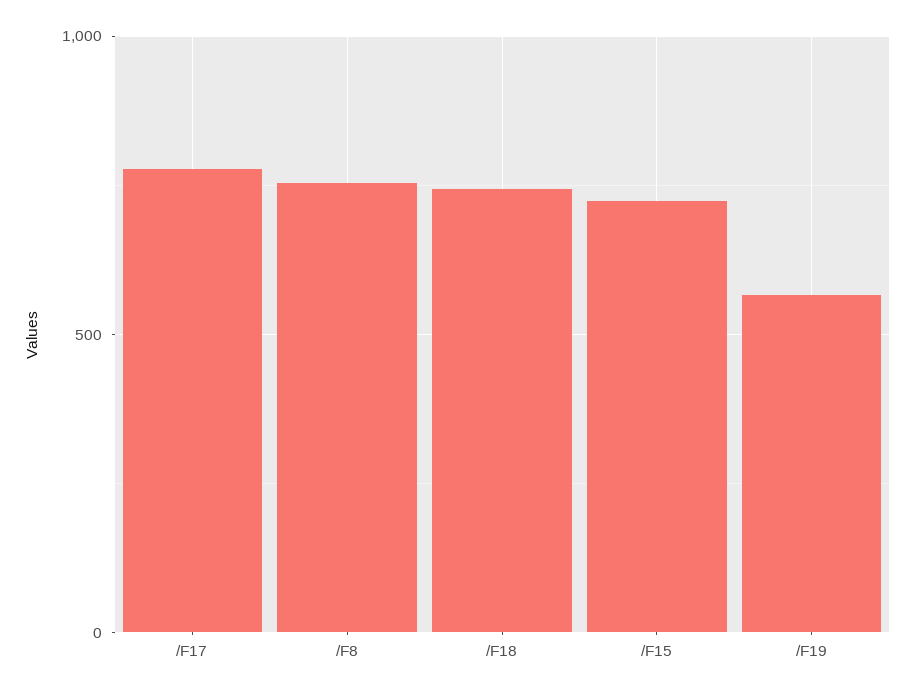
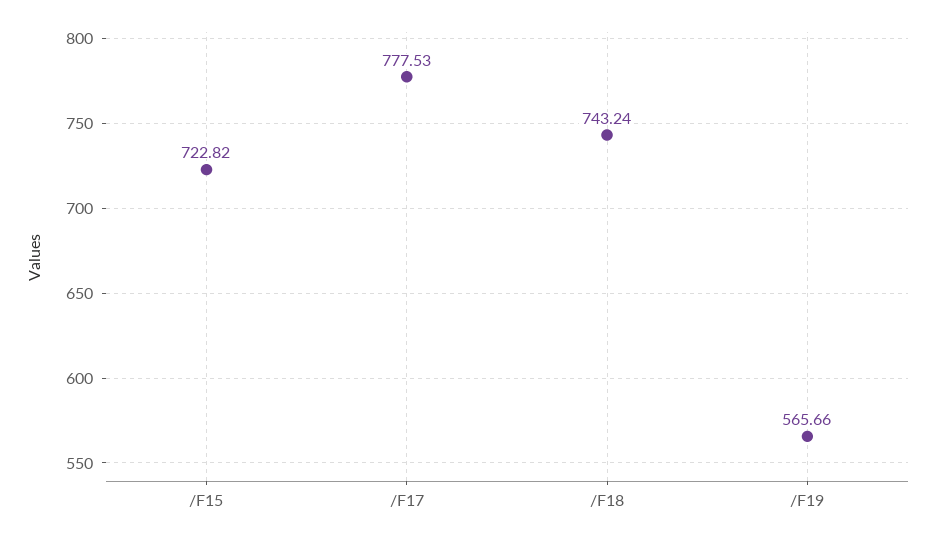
/F8: 750 -> none

